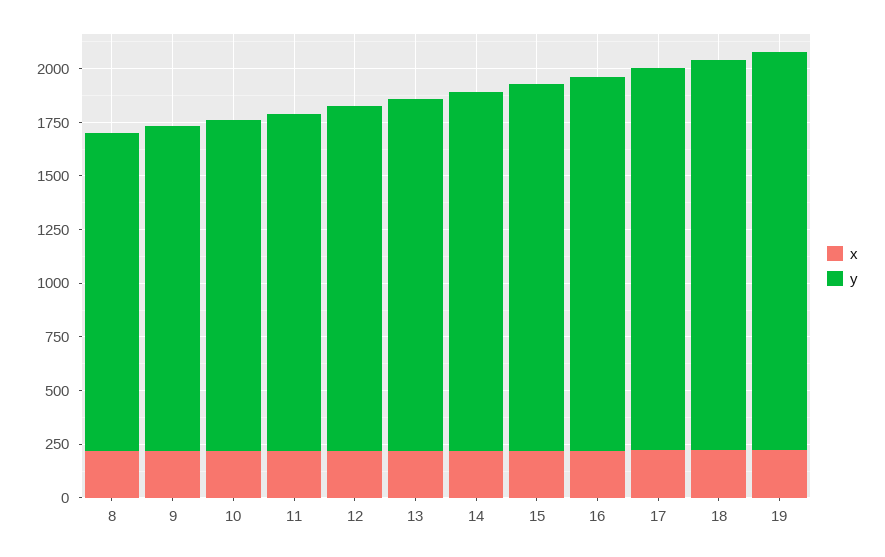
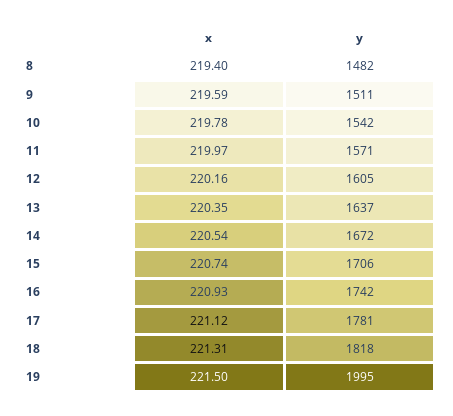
y, 19: 1850 -> 1995

